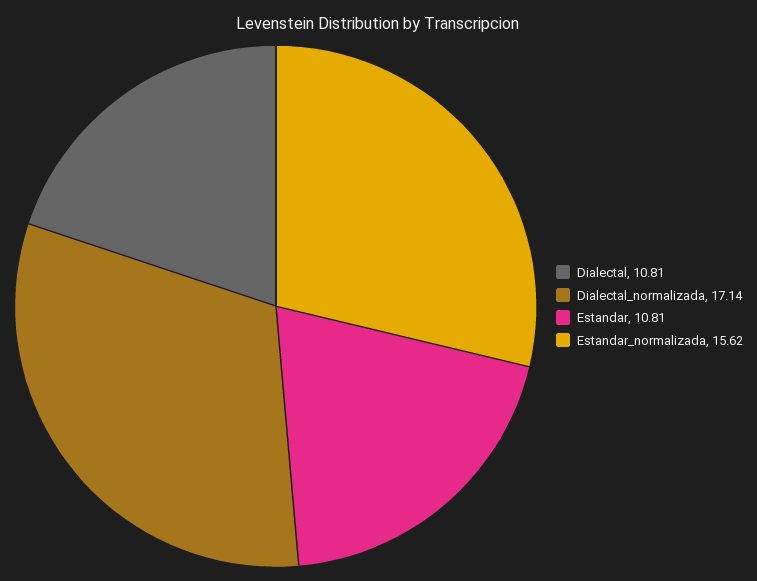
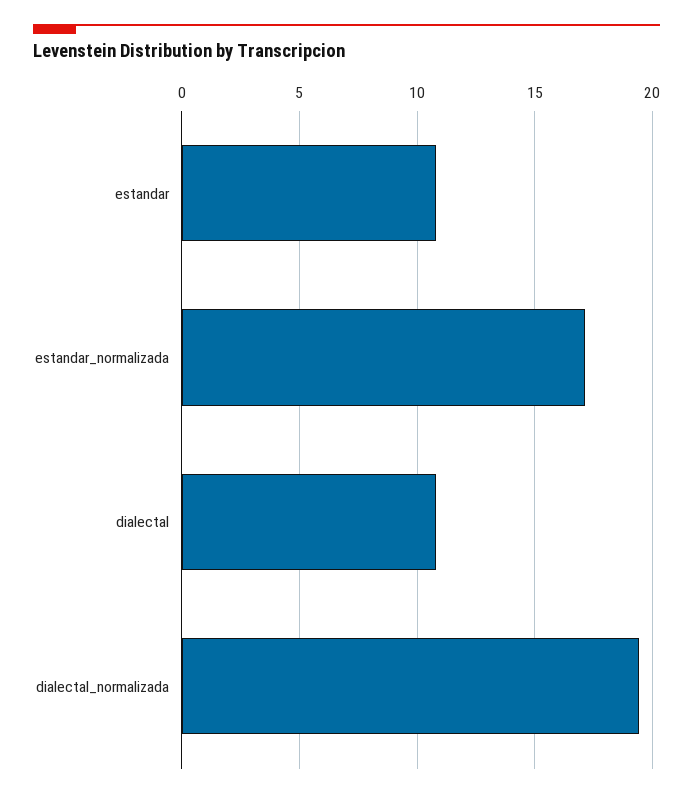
Dialectal_normalizada: 17.14 -> 19.5
Estandar_normalizada: 15.62 -> 17

